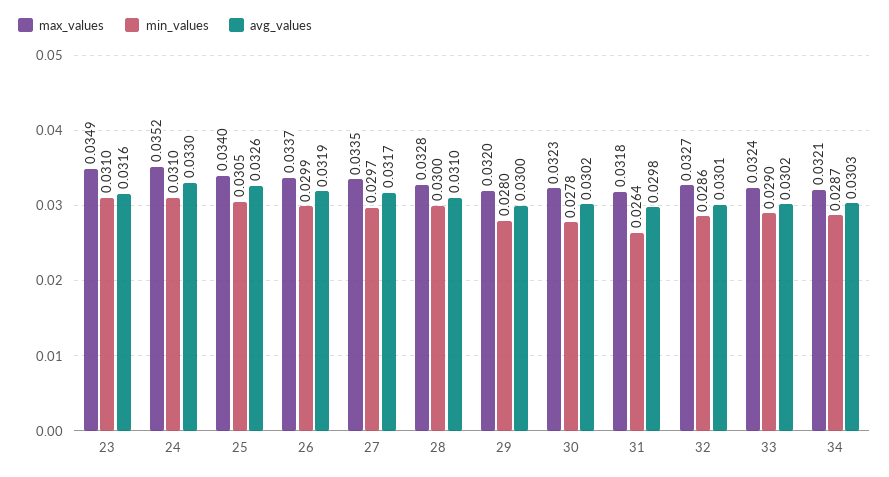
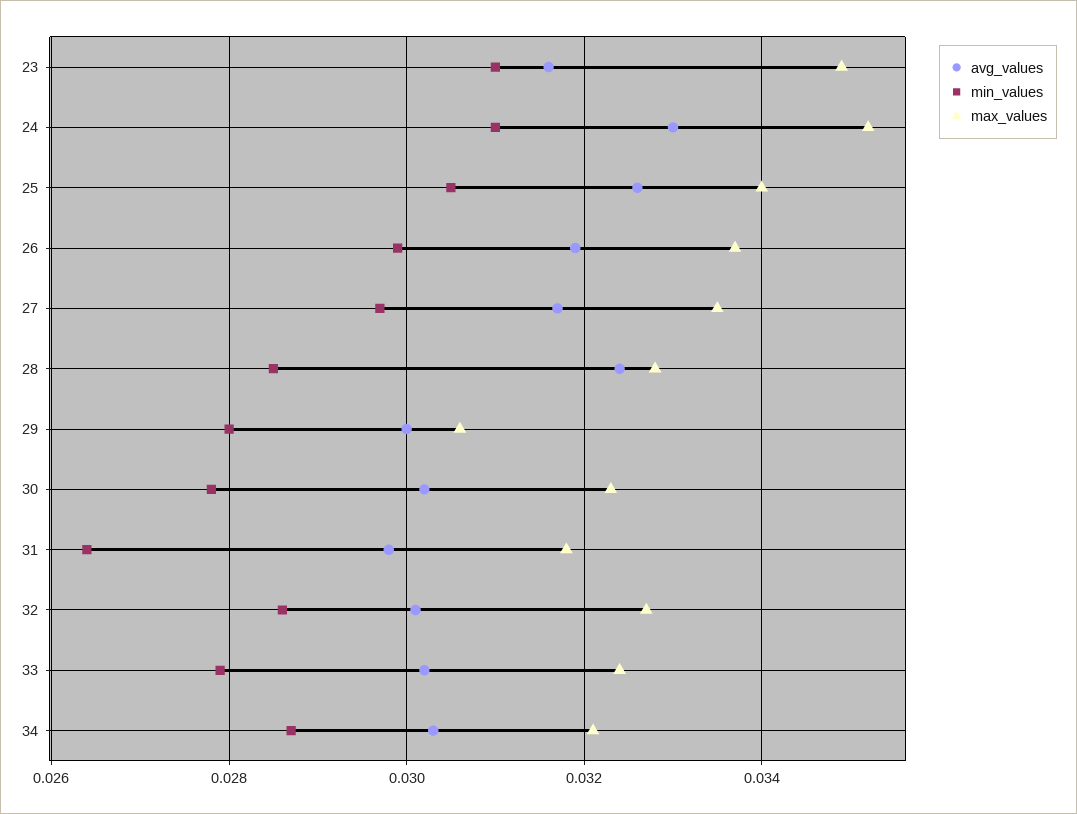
min_values, 28: 0.03 -> 0.0285
avg_values, 28: 0.031 -> 0.0325
max_values, 29: 0.032 -> 0.0305
min_values, 33: 0.029 -> 0.028

